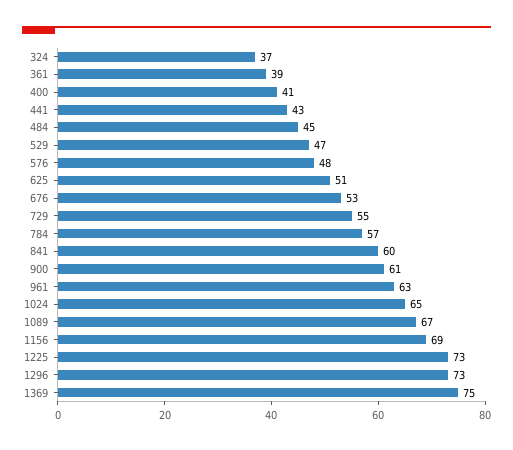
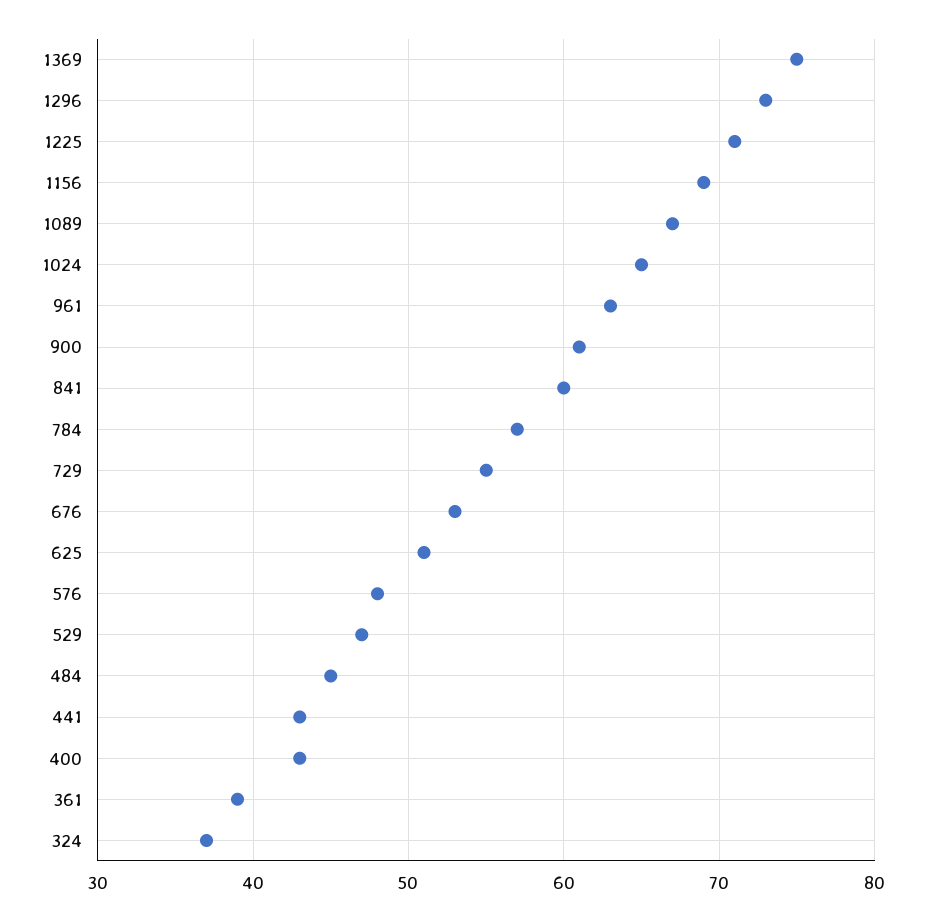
400: 41 -> 43
1225: 73 -> 71

